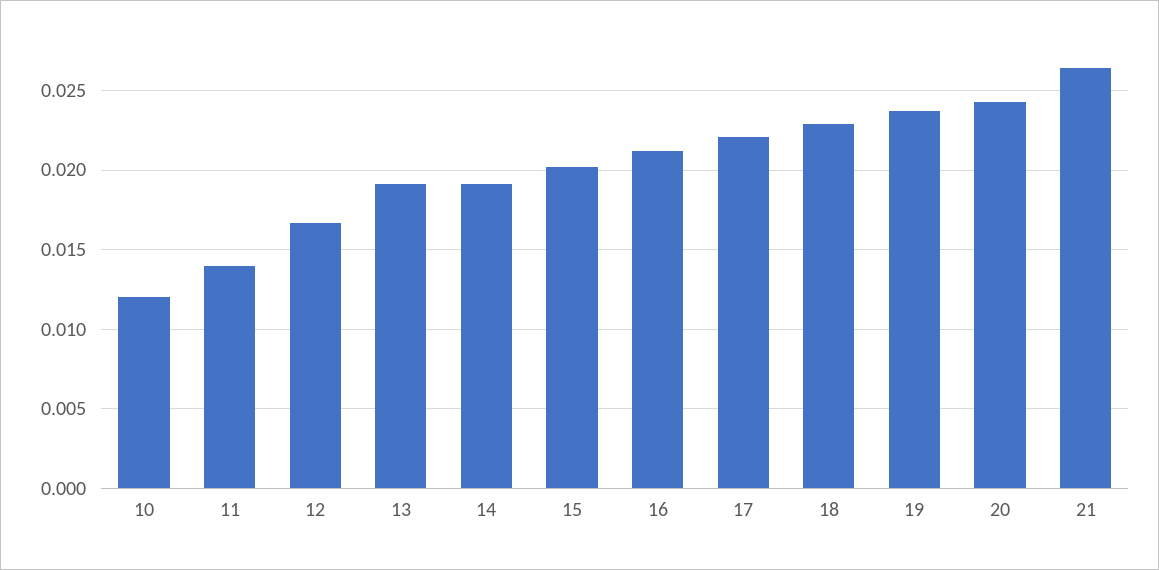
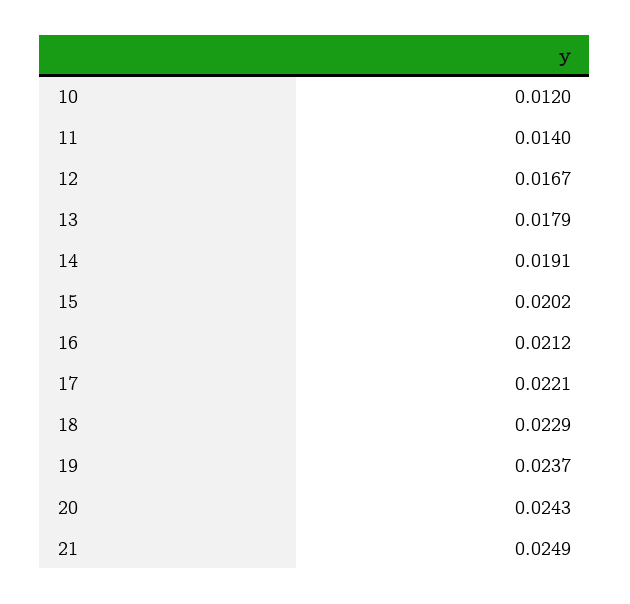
13: 0.019 -> 0.0179
21: 0.0265 -> 0.0249

